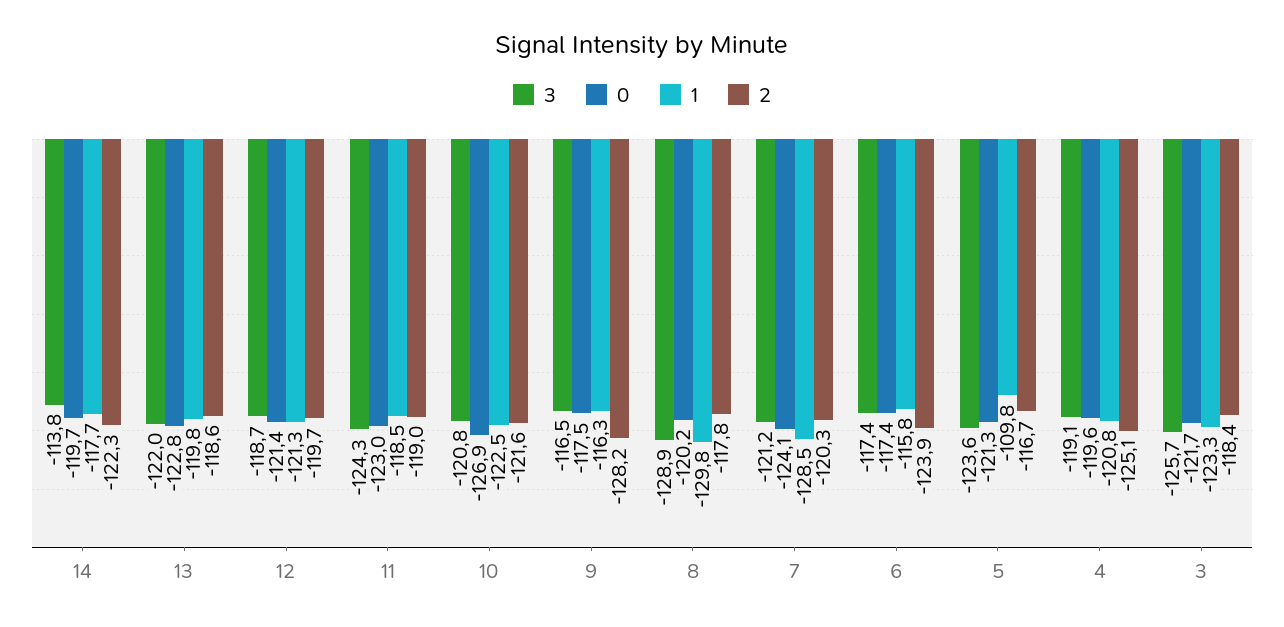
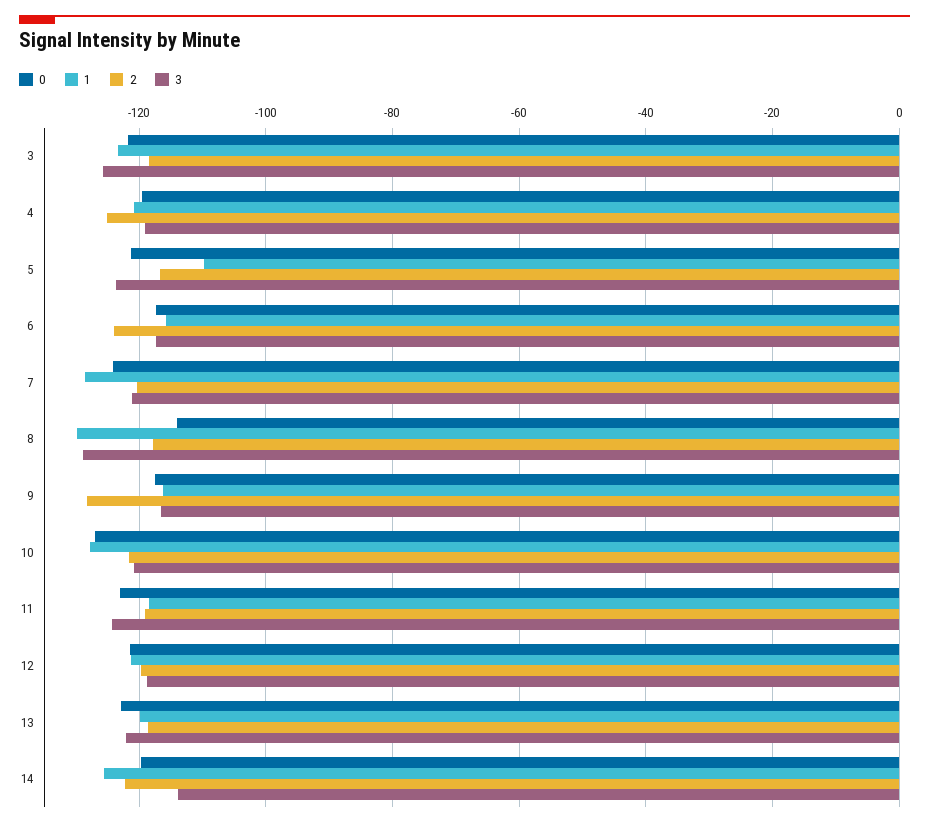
1, 14: -117.7 -> -126
1, 10: -122.5 -> -128
0, 8: -120.2 -> -114

